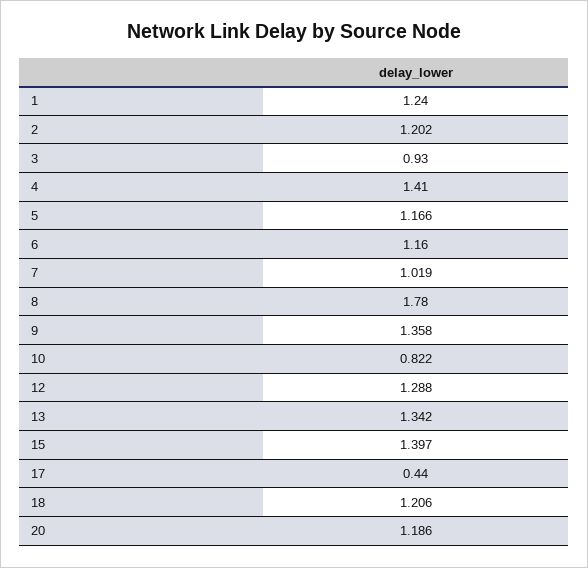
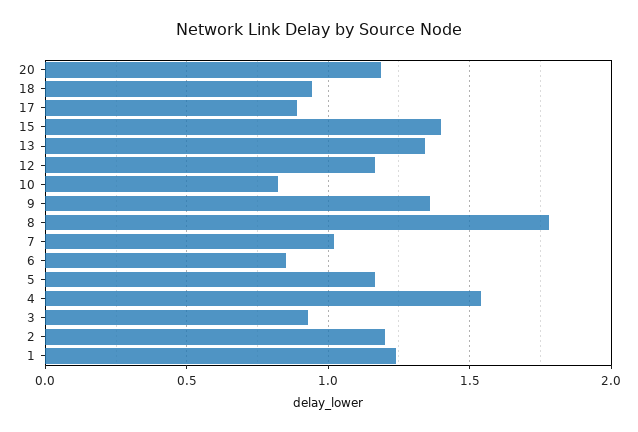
4: 1.41 -> 1.55
6: 1.16 -> 0.85
12: 1.288 -> 1.15
17: 0.44 -> 0.9
18: 1.206 -> 0.95

